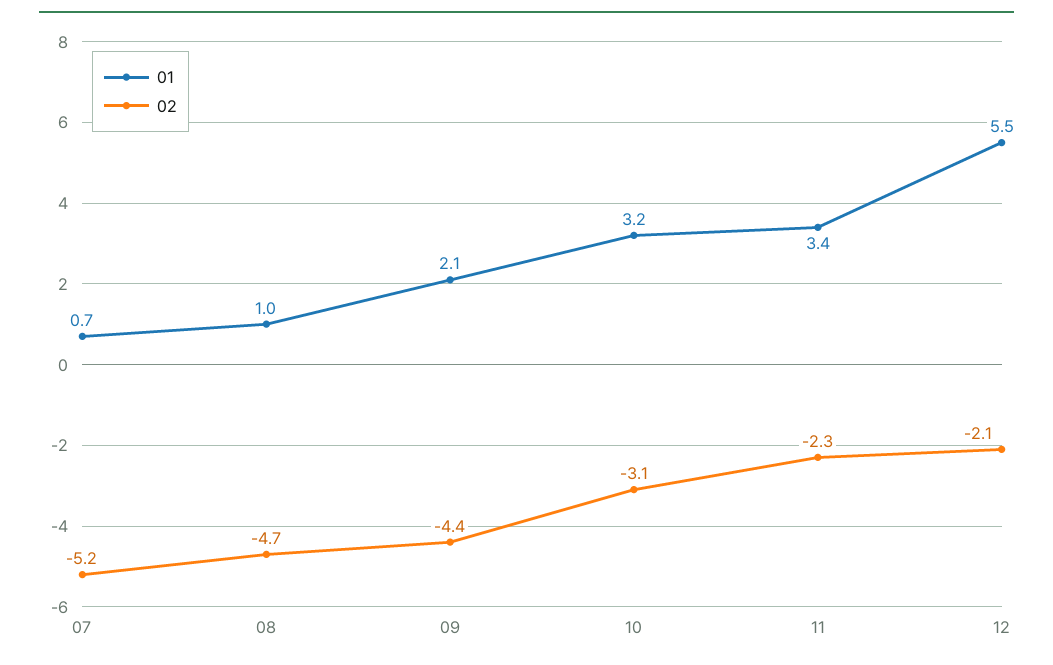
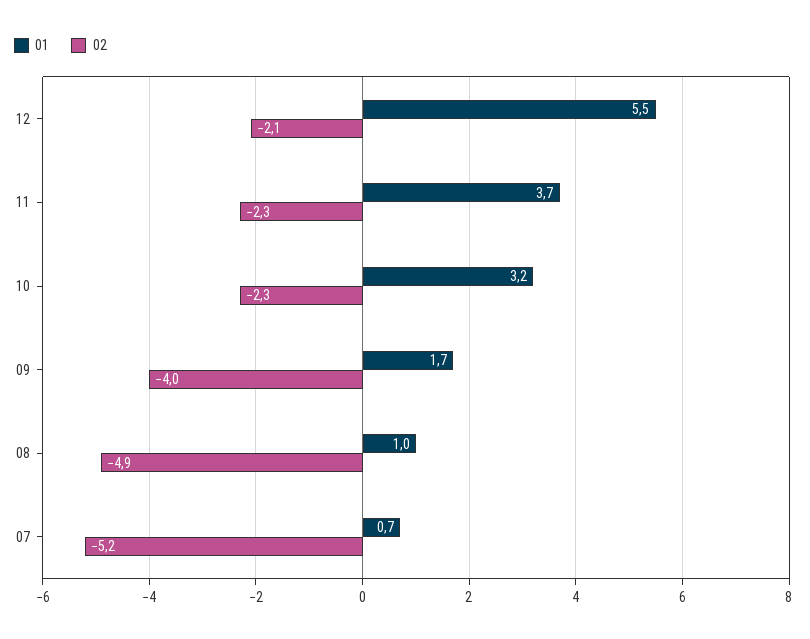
02, 08: -4.7 -> -4.9
01, 09: 2.1 -> 1.7
02, 09: -4.4 -> -4
02, 10: -3.1 -> -2.3
01, 11: 3.4 -> 3.7

